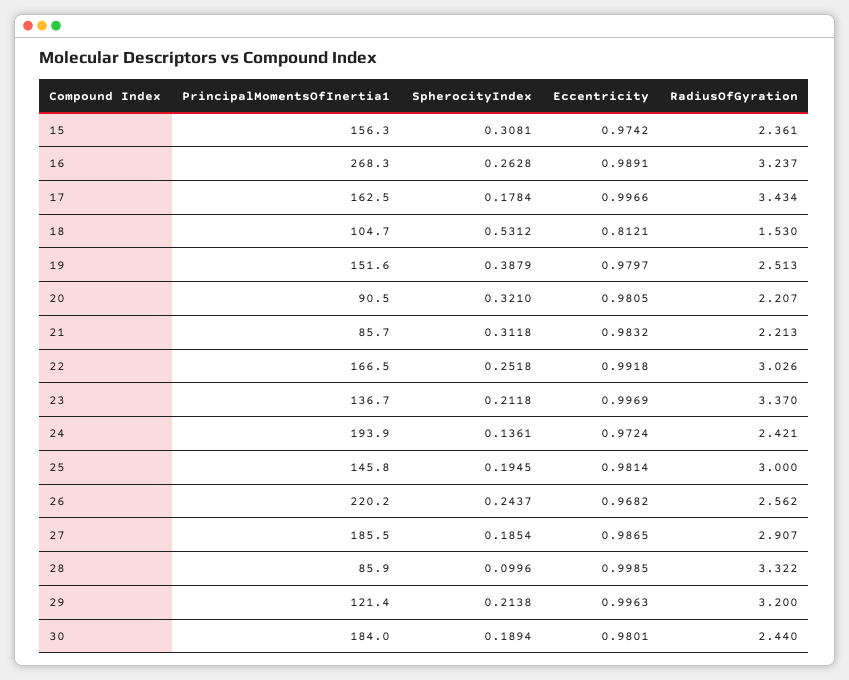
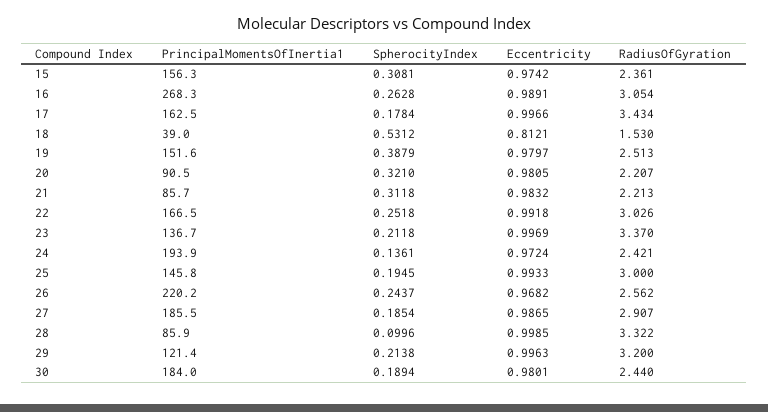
RadiusOfGyration, 16: 3.237 -> 3.054
PrincipalMomentsOfInertia1, 18: 104.7 -> 39
Eccentricity, 25: 0.9814 -> 0.9933

